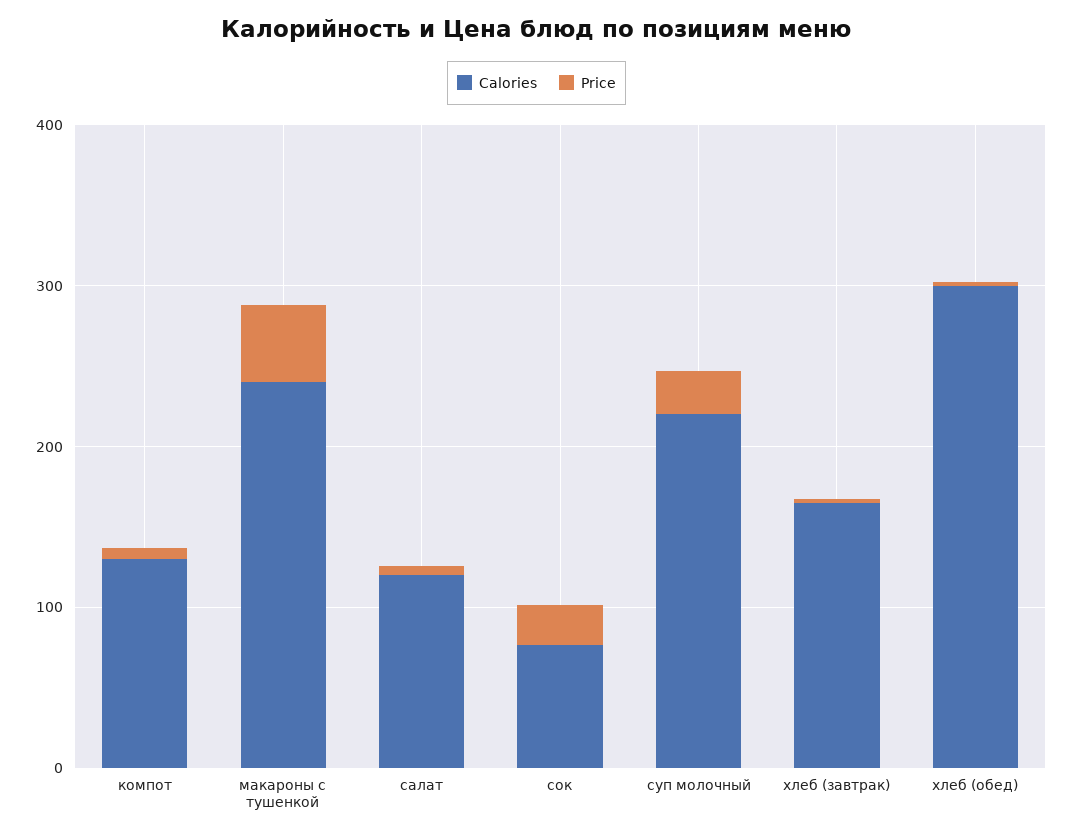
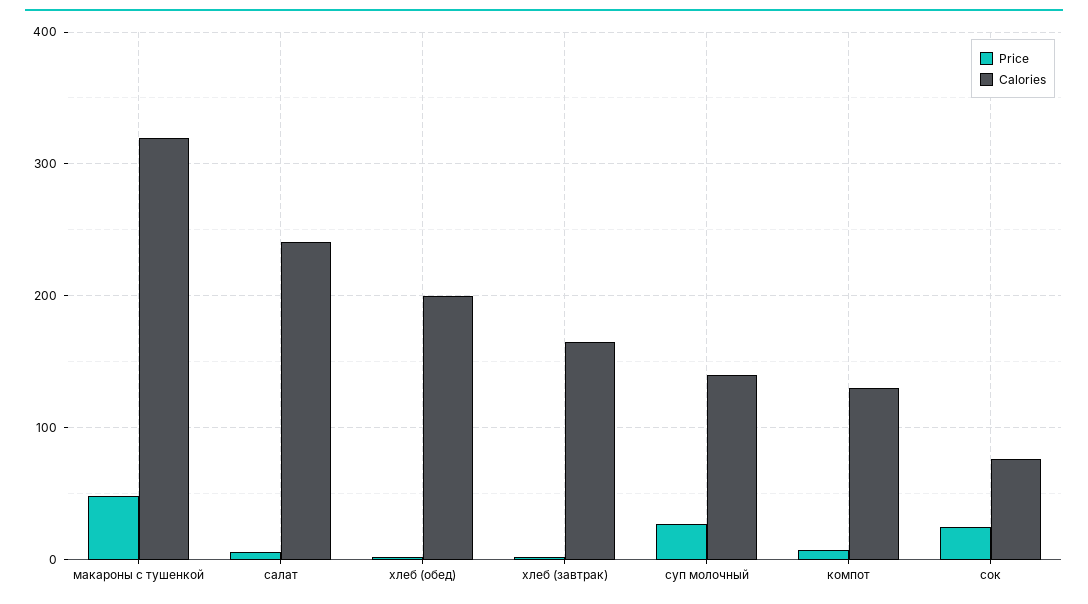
Calories, макароны с тушенкой: 240 -> 320
Calories, салат: 120 -> 240
Calories, суп молочный: 220 -> 140
Calories, хлеб (обед): 300 -> 200

